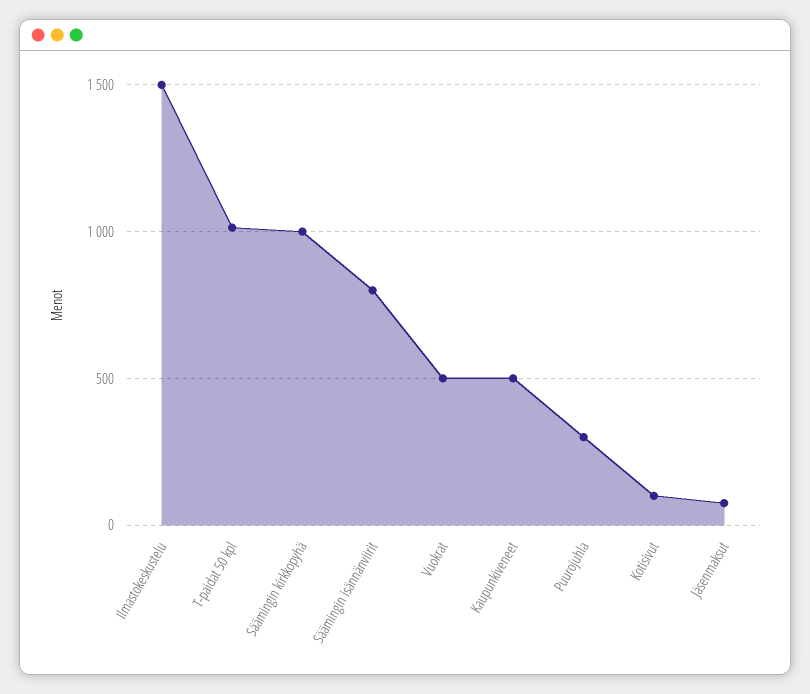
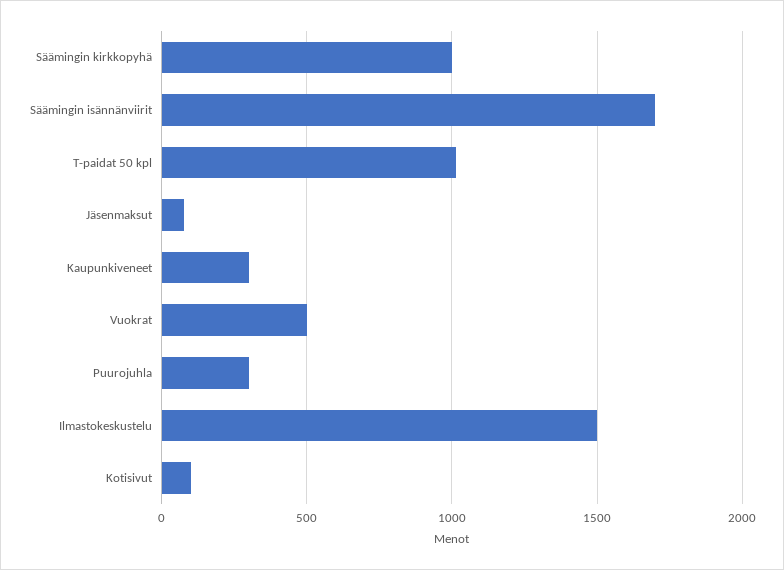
Säämingin isännänviirit: 800 -> 1700
Kaupunkiveneet: 500 -> 300

